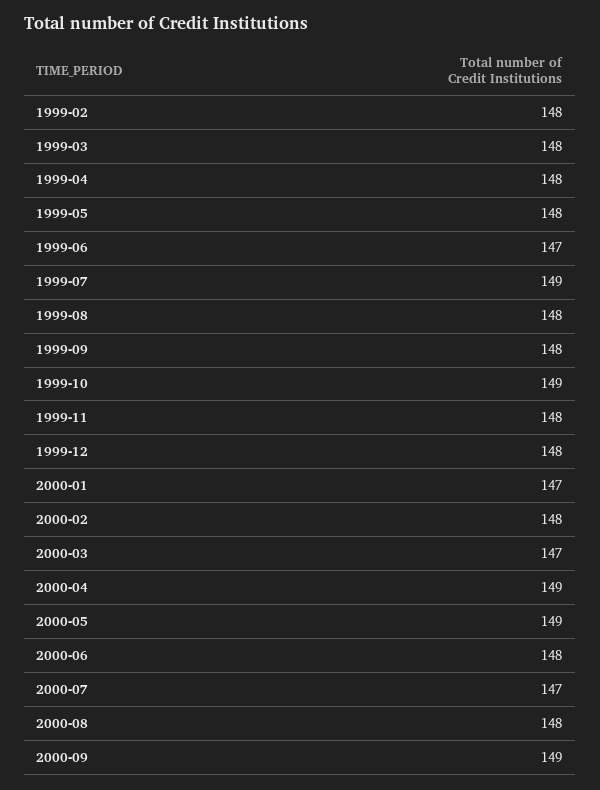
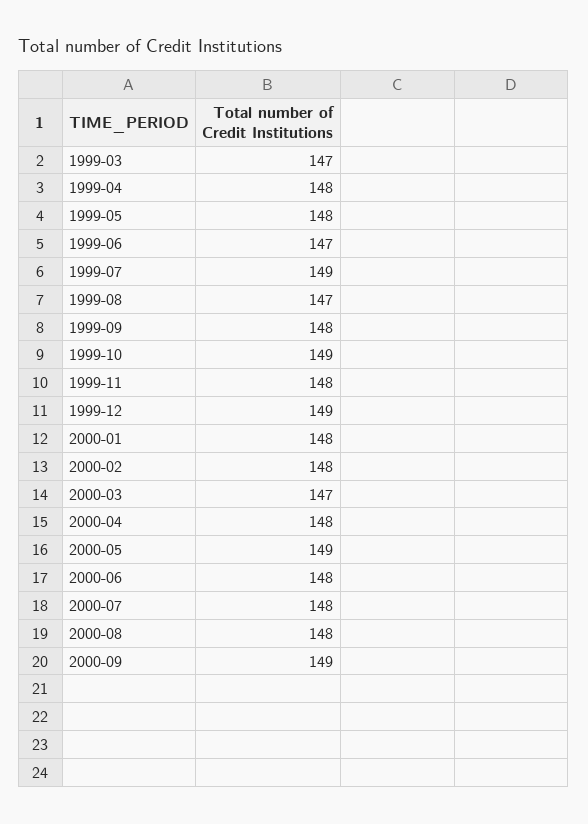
1999-02: 148 -> none
1999-03: 148 -> 147
1999-08: 148 -> 147
1999-12: 148 -> 149
2000-01: 147 -> 148
2000-04: 149 -> 148
2000-07: 147 -> 148

